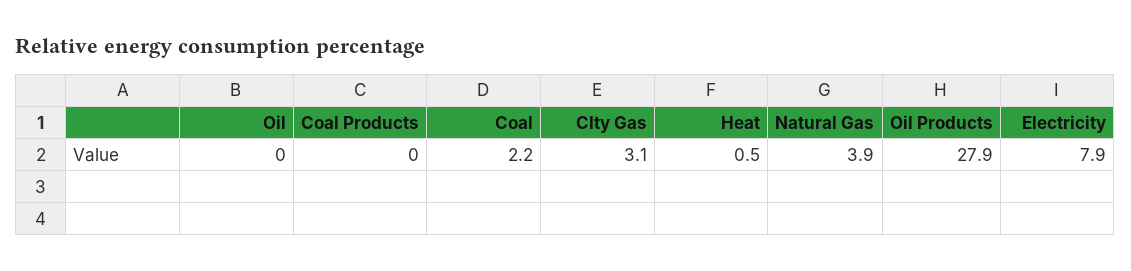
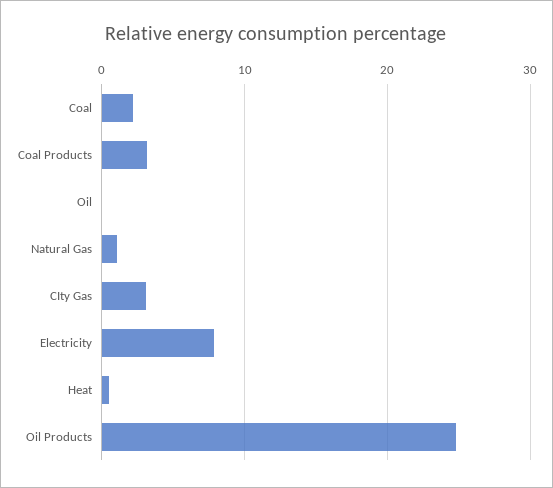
Coal Products: 0 -> 3
Natural Gas: 3.9 -> 1
Oil Products: 27.9 -> 25

